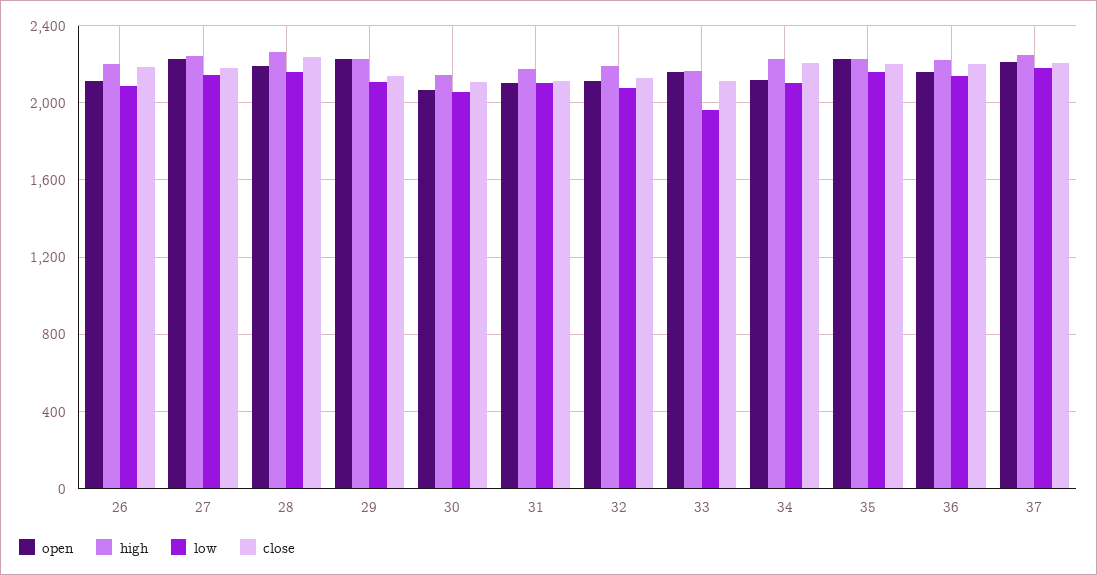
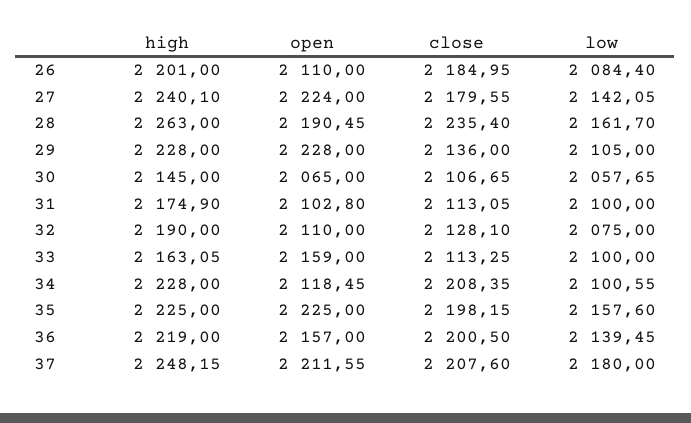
low, 33: 1950 -> 2100

